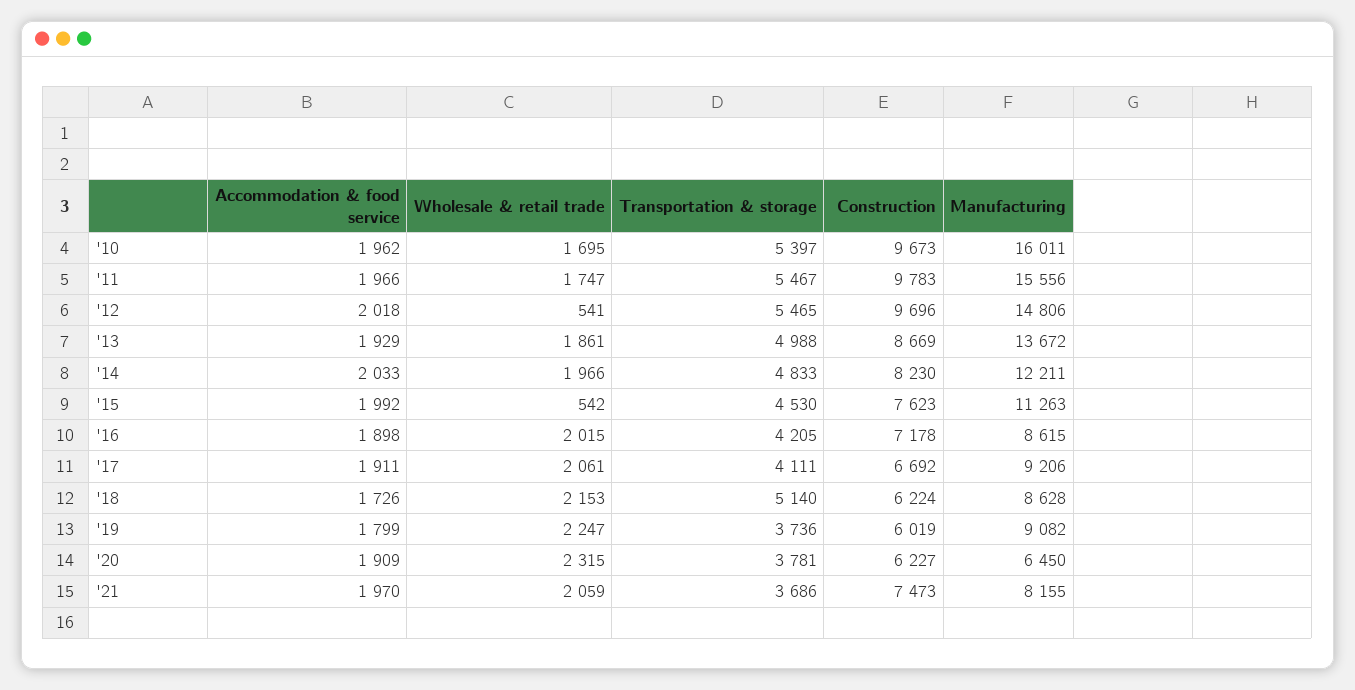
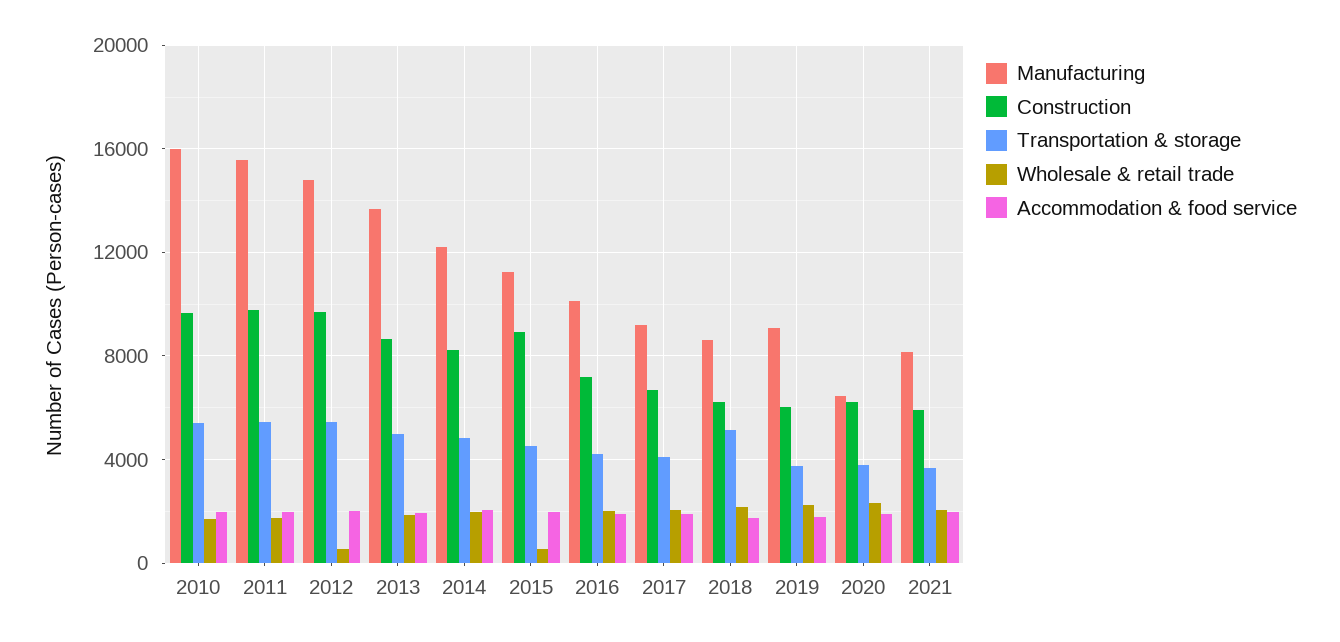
Construction, '15: 7623 -> 9000
Manufacturing, '16: 8615 -> 10000
Construction, '21: 7473 -> 6000

